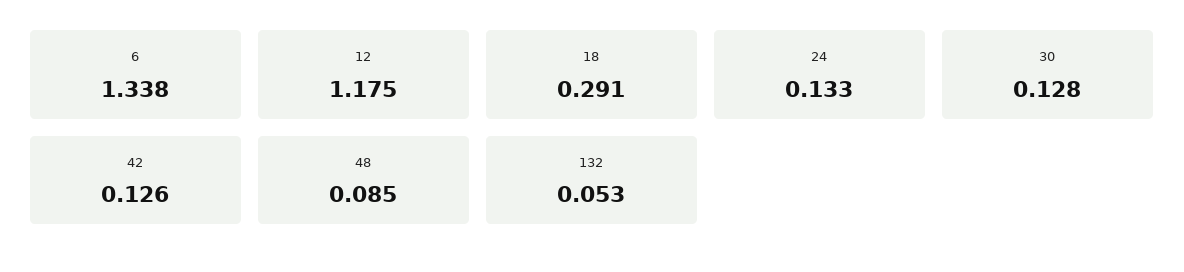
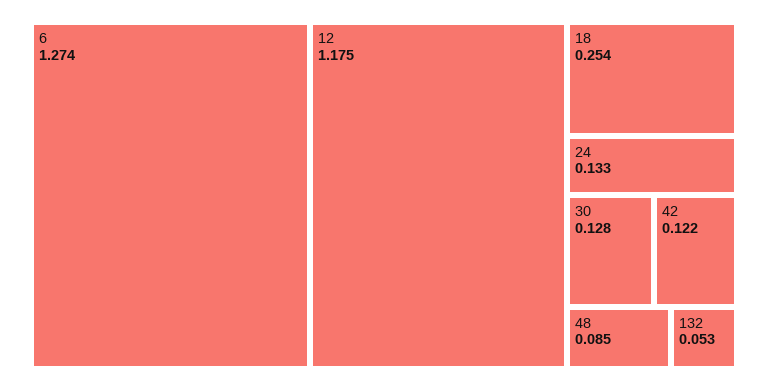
6: 1.338 -> 1.274
18: 0.291 -> 0.254
42: 0.126 -> 0.122

